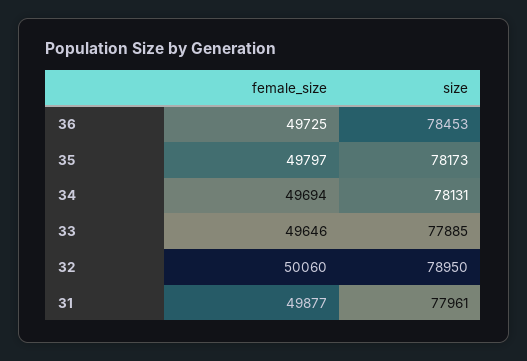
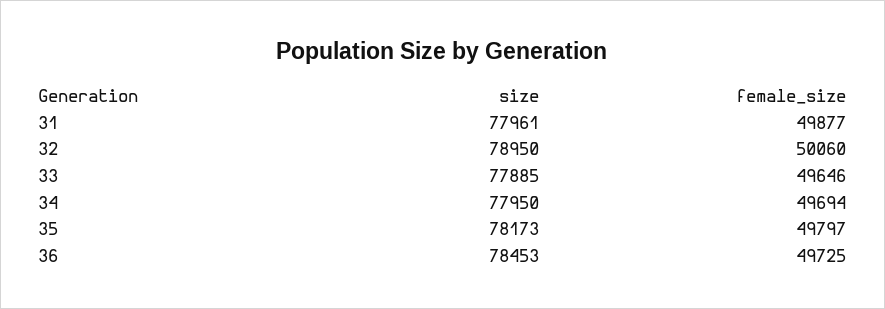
size, 34: 78131 -> 77950

